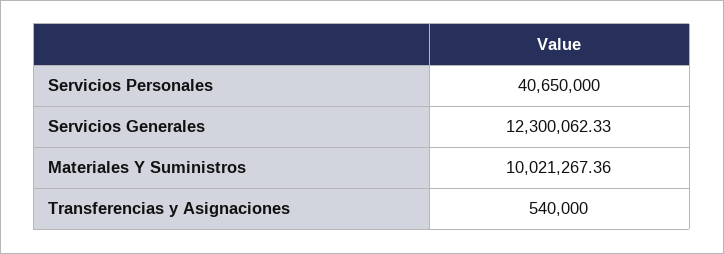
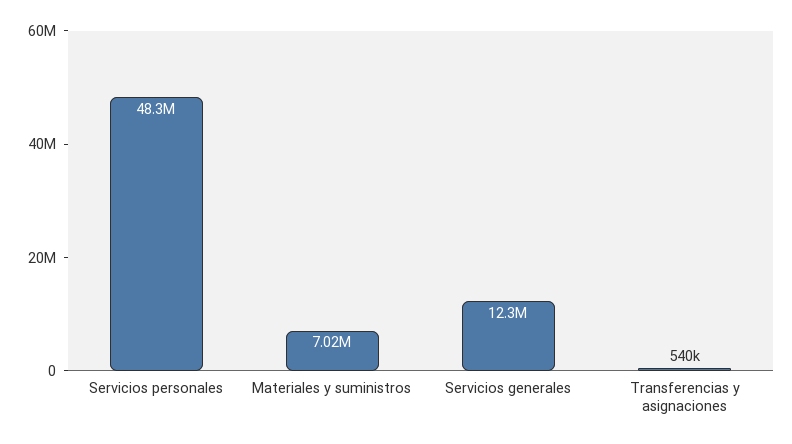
Servicios Personales: 40650000 -> 48300000
Materiales Y Suministros: 10021267.36 -> 7020000

